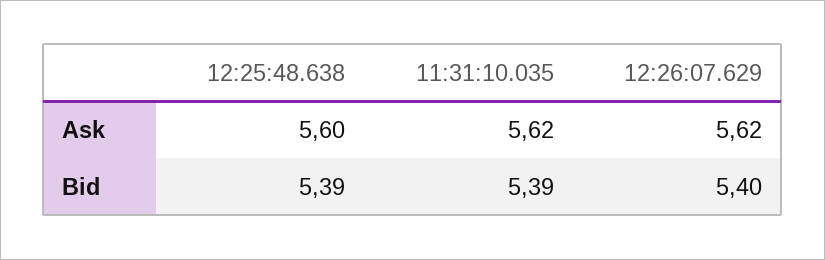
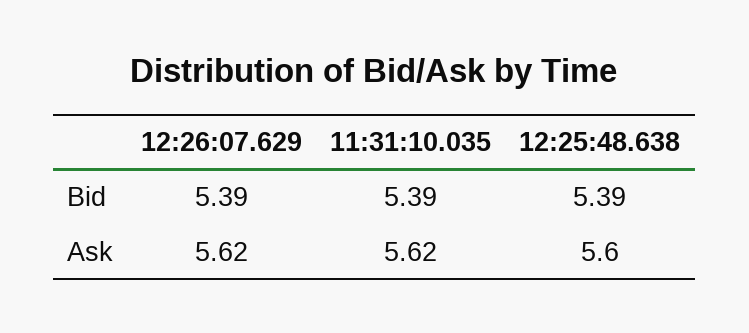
12:26:07.629, Bid: 5.4 -> 5.39

